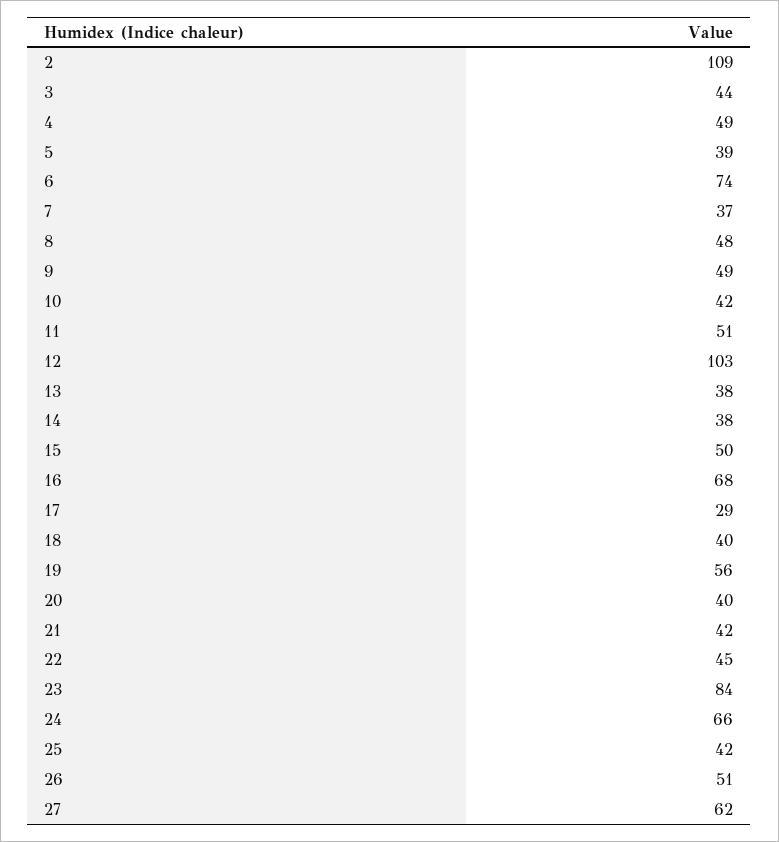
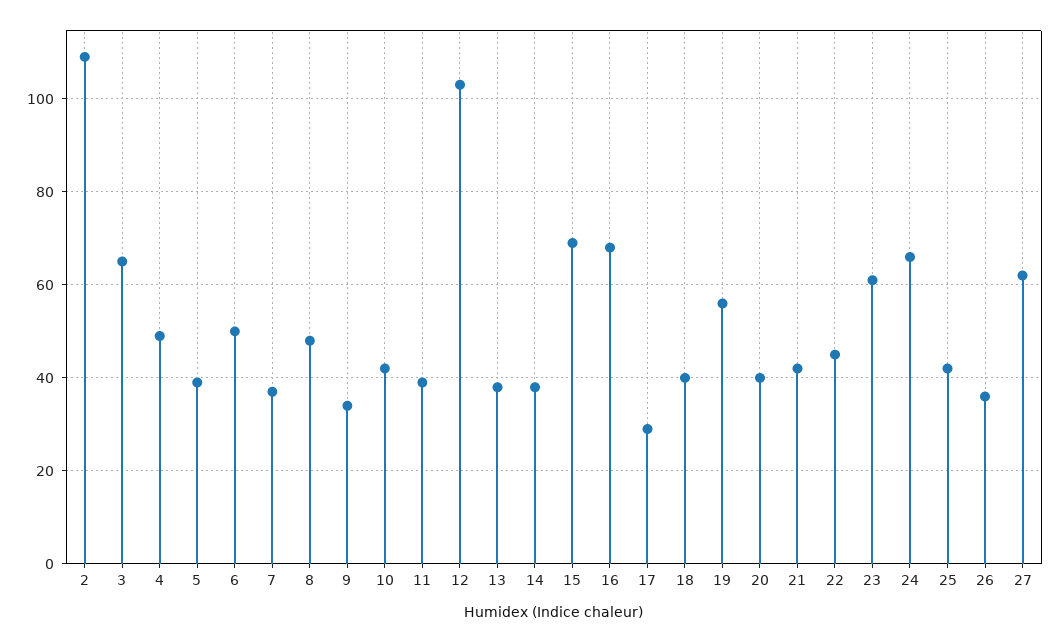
3: 44 -> 65
6: 74 -> 50
9: 49 -> 35
11: 51 -> 40
15: 50 -> 70
23: 84 -> 60
26: 51 -> 35

